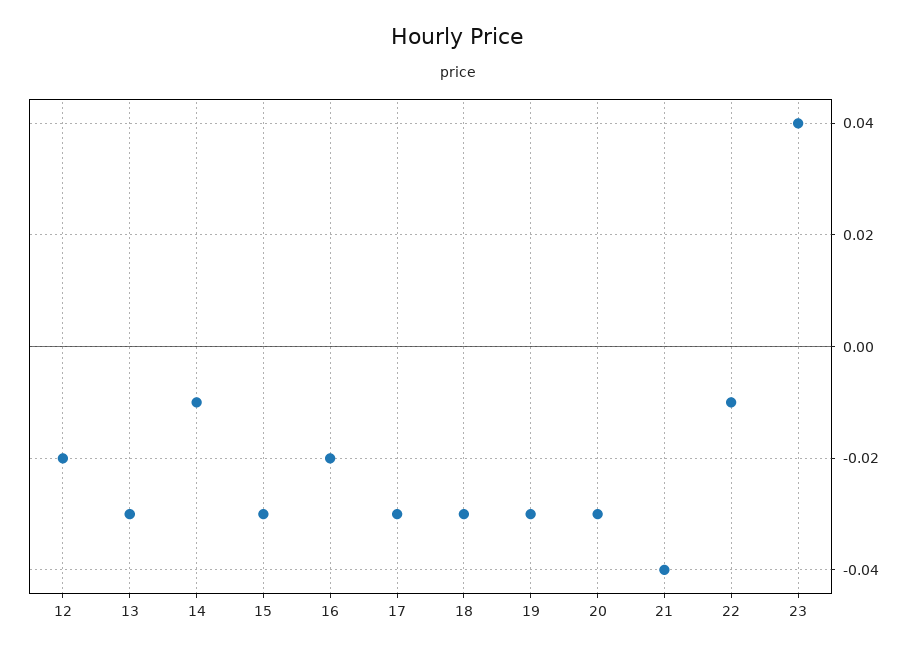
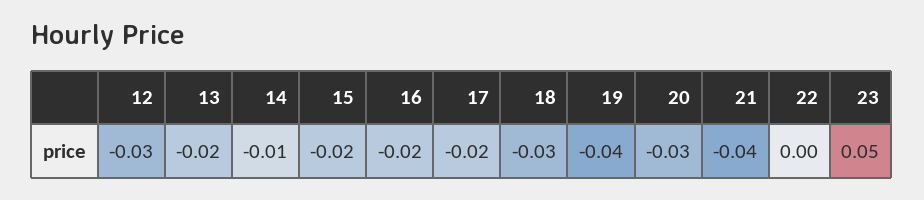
12: -0.02 -> -0.03
13: -0.03 -> -0.02
15: -0.03 -> -0.02
17: -0.03 -> -0.02
19: -0.03 -> -0.04
22: -0.01 -> 0
23: 0.04 -> 0.05

